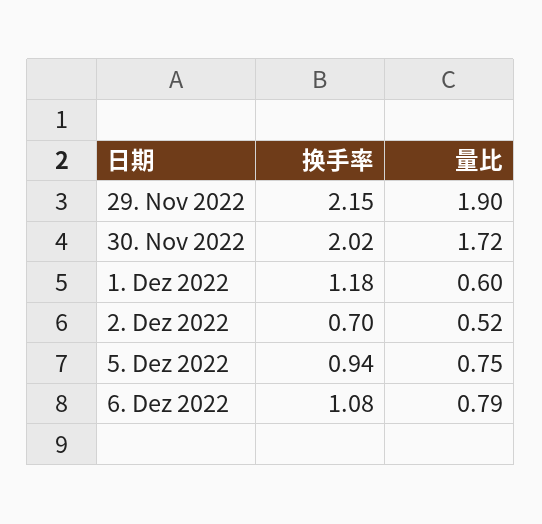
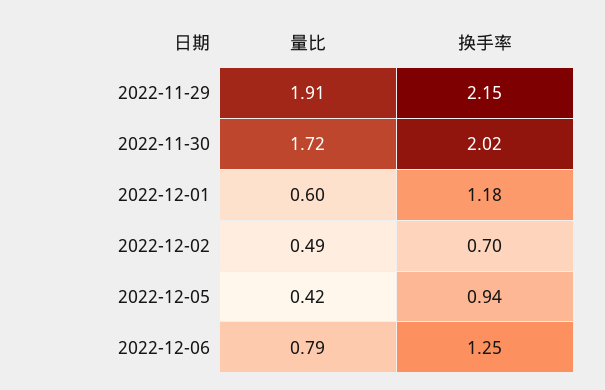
量比, 29. Nov 2022: 1.9 -> 1.91
量比, 2. Dez 2022: 0.52 -> 0.49
量比, 5. Dez 2022: 0.75 -> 0.42
换手率, 6. Dez 2022: 1.08 -> 1.25

